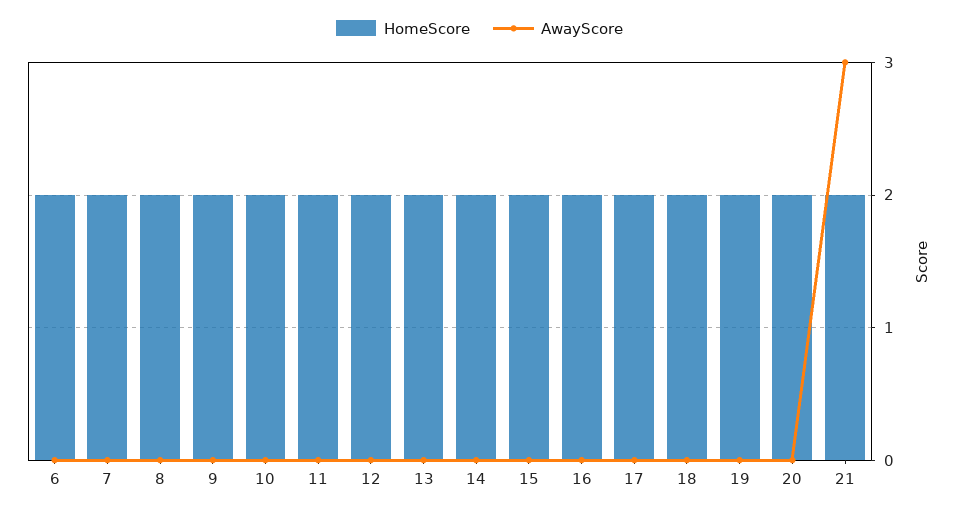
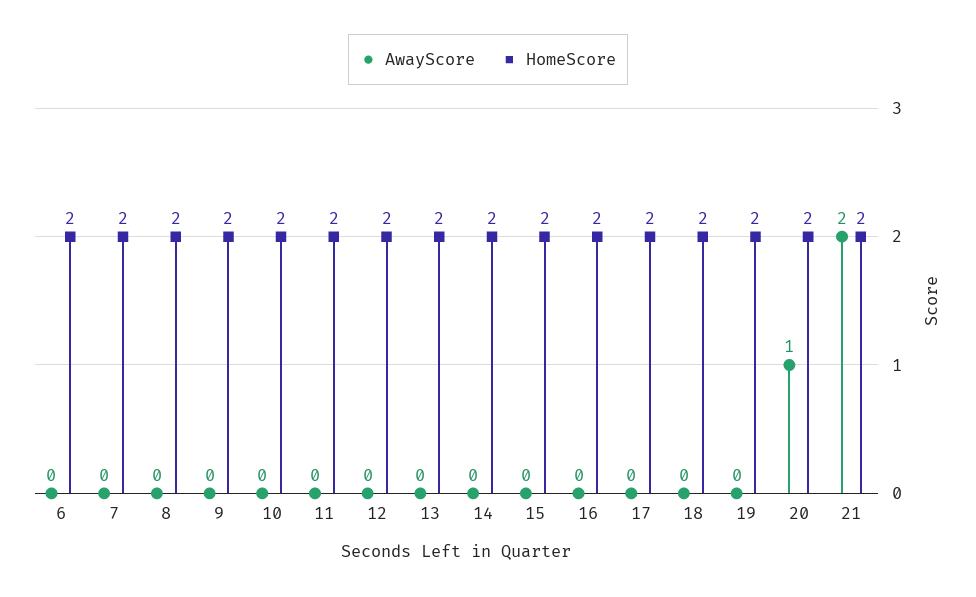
AwayScore, 20: 0 -> 1
AwayScore, 21: 3 -> 2

